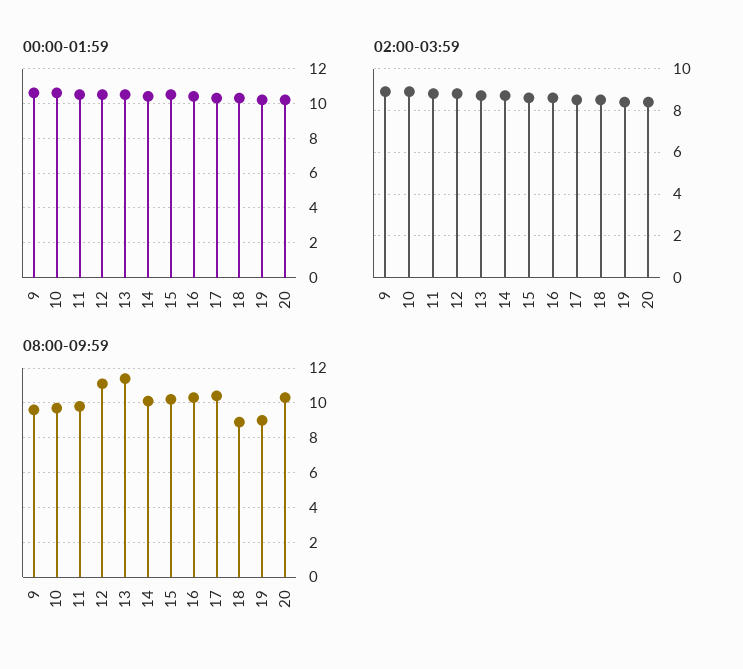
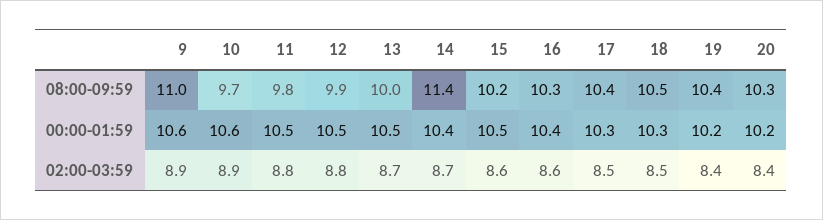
08:00-09:59, 9: 9.5 -> 11
08:00-09:59, 12: 11 -> 9.9
08:00-09:59, 13: 11.5 -> 10
08:00-09:59, 14: 10 -> 11.4
08:00-09:59, 18: 9 -> 10.5
08:00-09:59, 19: 9 -> 10.4

